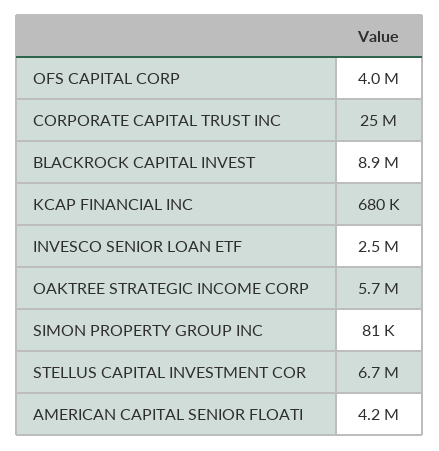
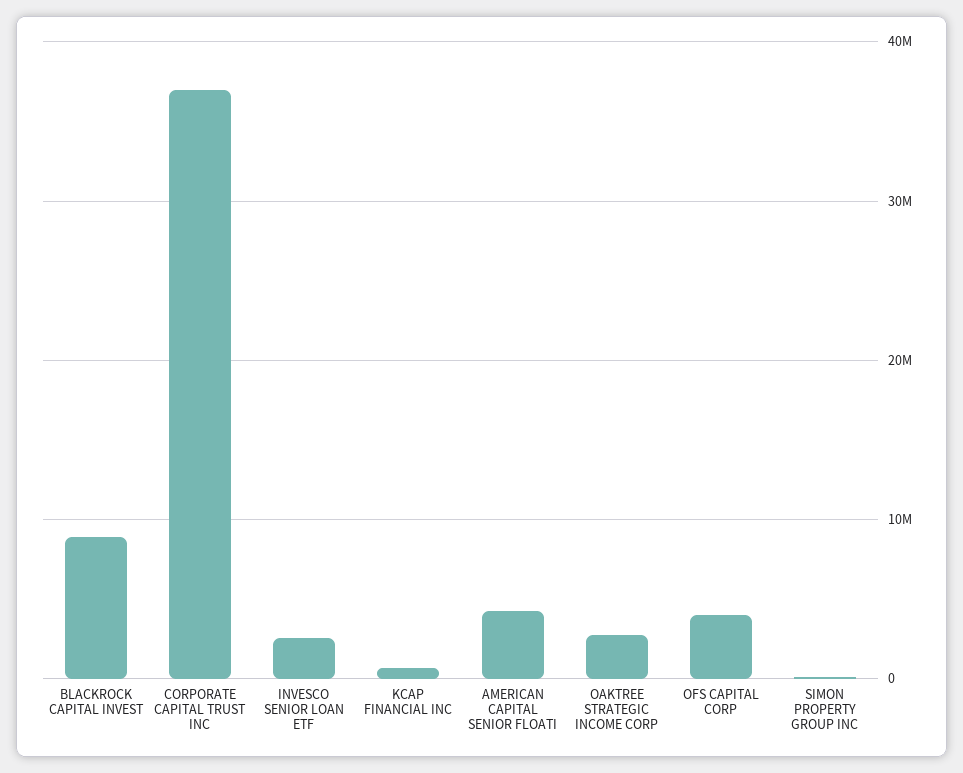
CORPORATE CAPITAL TRUST INC: 25000000 -> 37000000
OAKTREE STRATEGIC INCOME CORP: 5700000 -> 3000000
STELLUS CAPITAL INVESTMENT COR: 6700000 -> none

